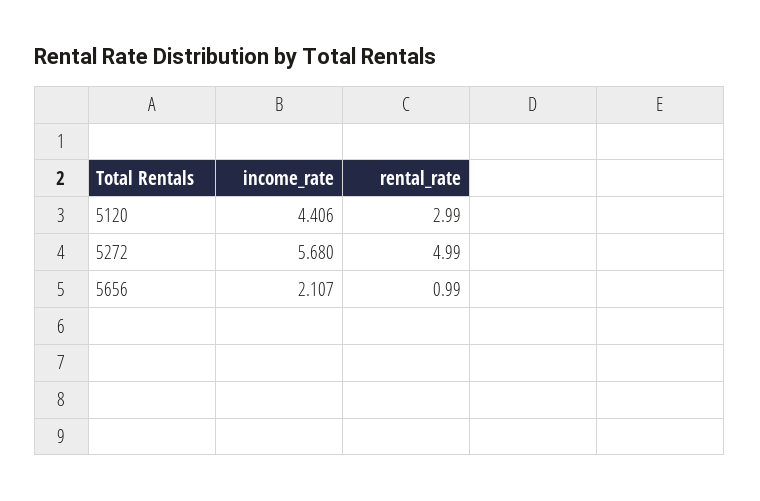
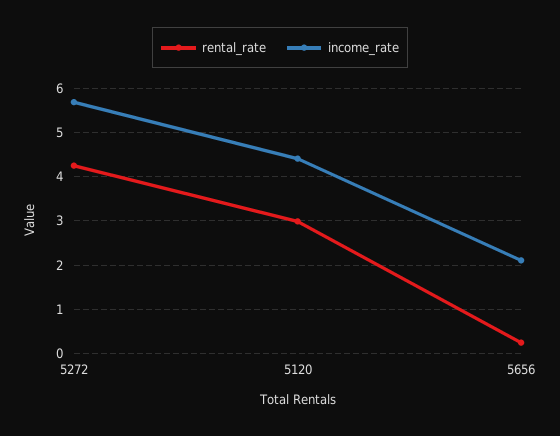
rental_rate, 5272: 4.99 -> 4.2
rental_rate, 5656: 0.99 -> 0.2

